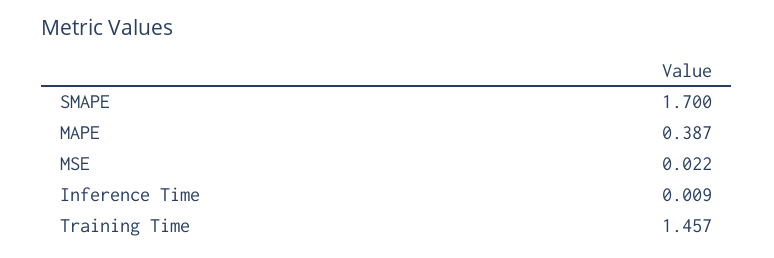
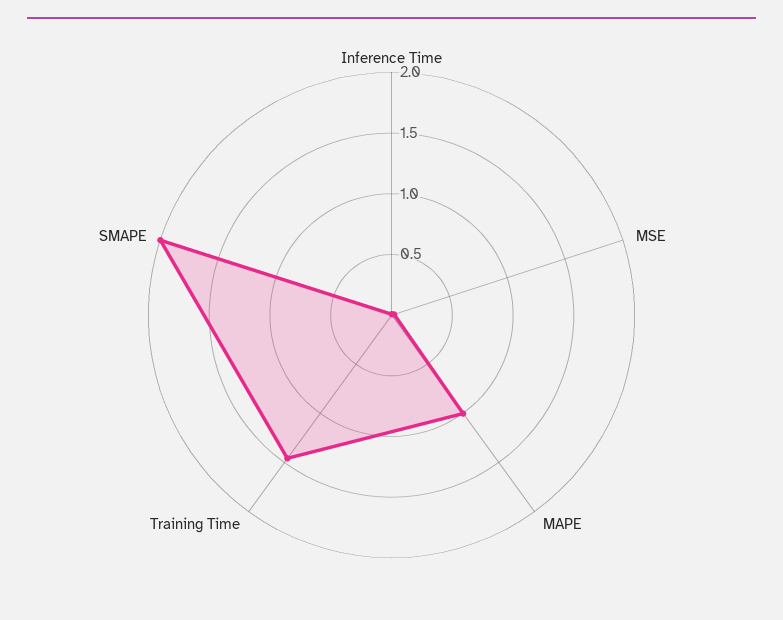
SMAPE: 1.7 -> 2
MAPE: 0.387 -> 1

